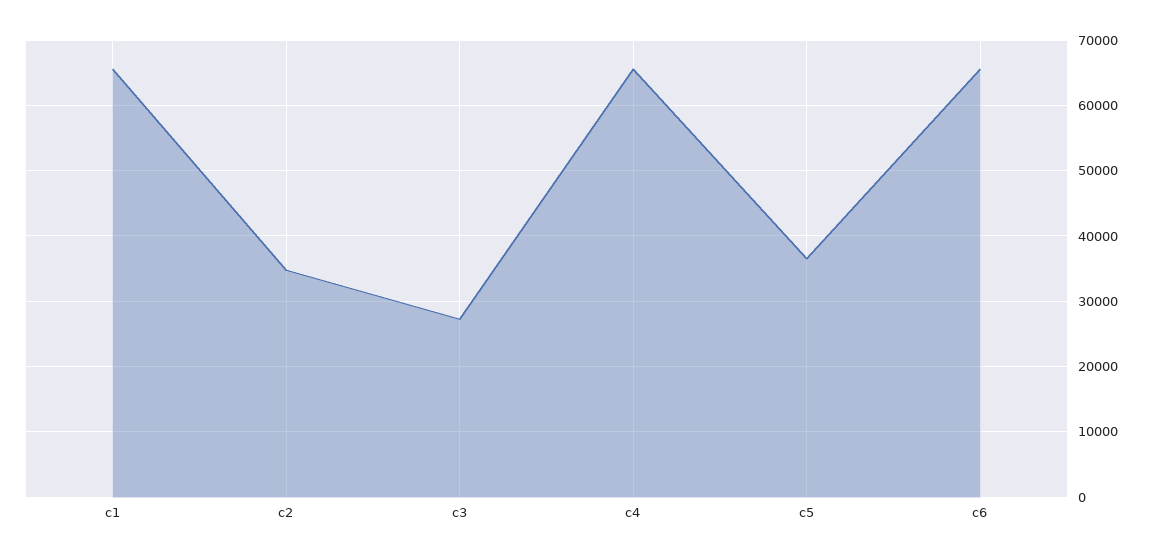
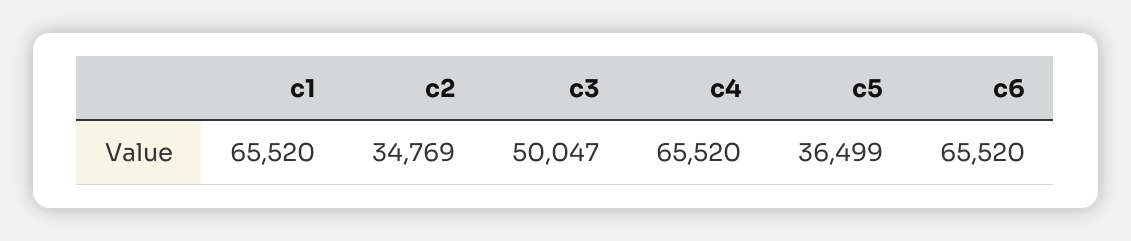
c3: 27000 -> 50047

